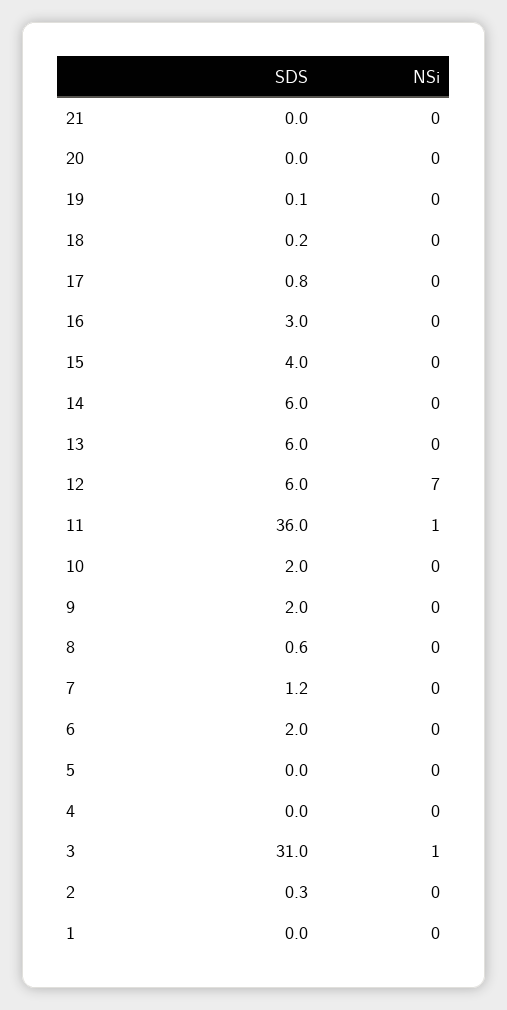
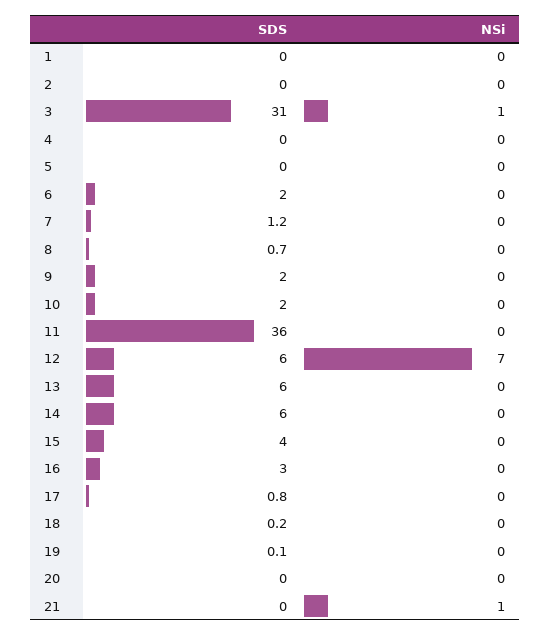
NSi, 21: 0 -> 1
NSi, 11: 1 -> 0
SDS, 8: 0.6 -> 0.7
SDS, 2: 0.3 -> 0

